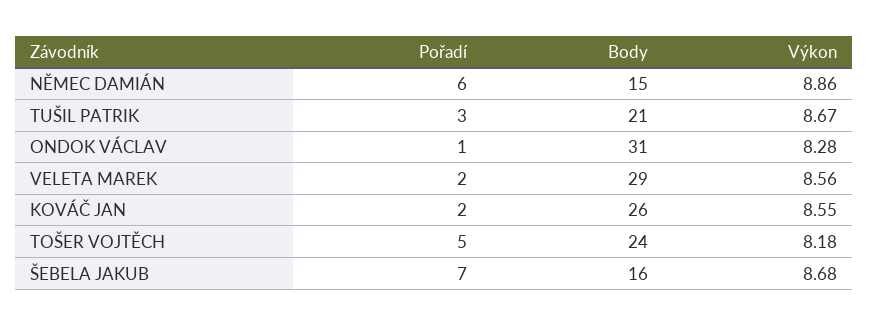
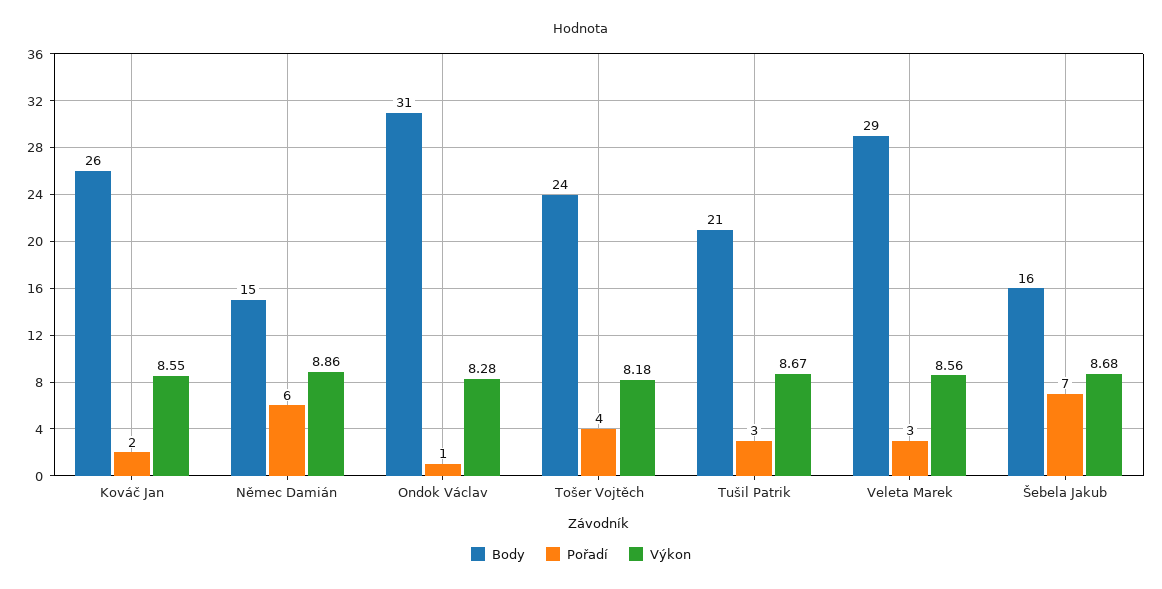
Pořadí, VELETA MAREK: 2 -> 3
Pořadí, TOŠER VOJTĚCH: 5 -> 4

